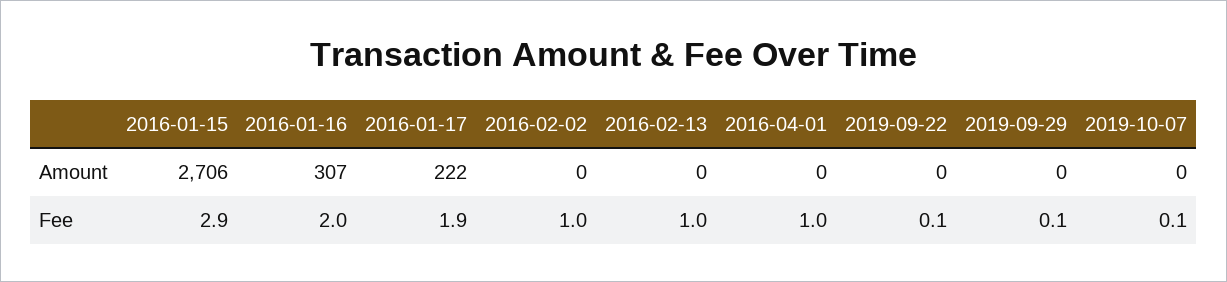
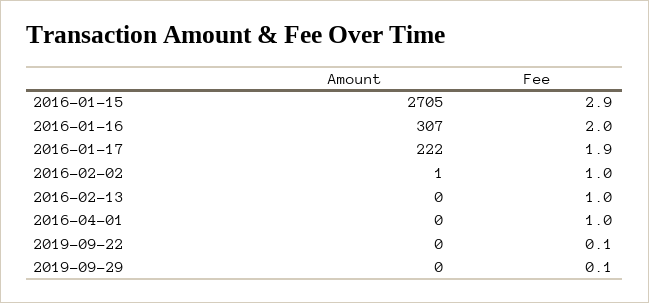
2016-01-15, Amount: 2706 -> 2705
2016-02-02, Amount: 0 -> 1
2019-10-07, Amount: 0 -> none
2019-10-07, Fee: 0.1 -> none

